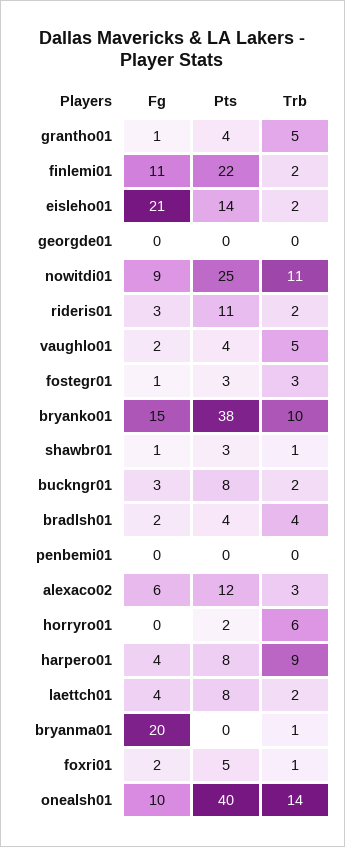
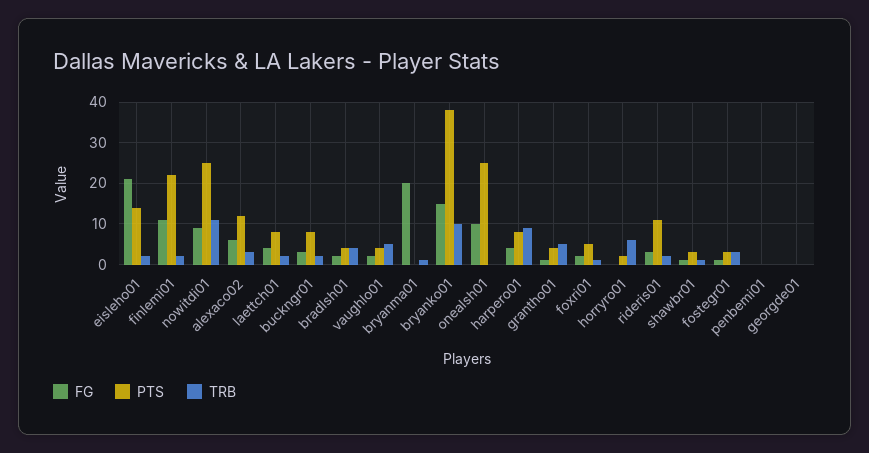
Pts, onealsh01: 40 -> 25
Trb, onealsh01: 14 -> 0

